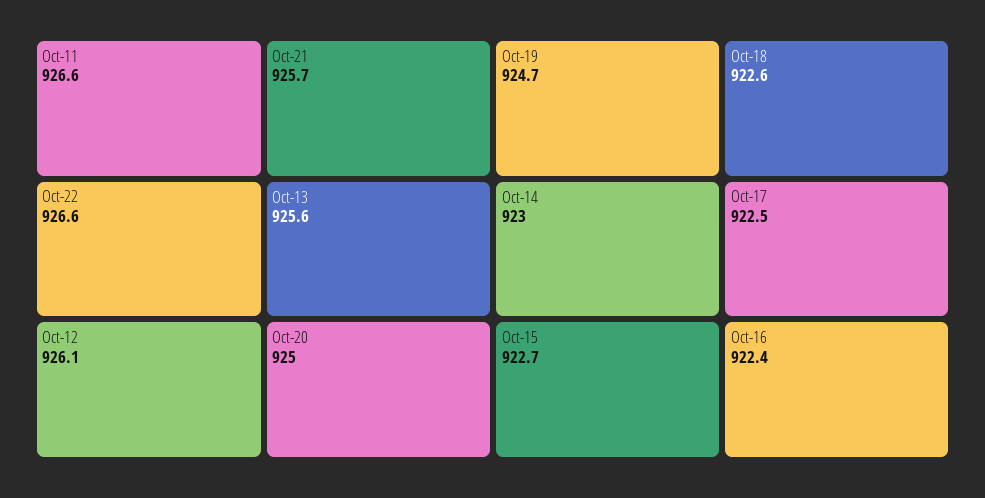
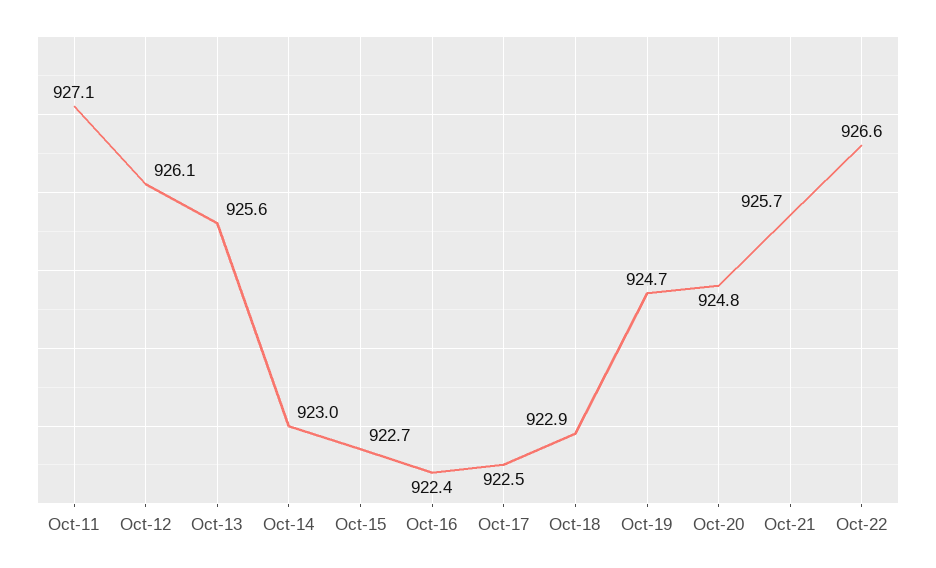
Oct-11: 926.6 -> 927.1
Oct-20: 925 -> 924.8
Oct-18: 922.6 -> 922.9

